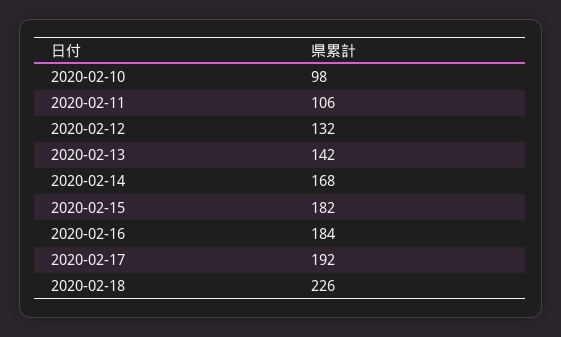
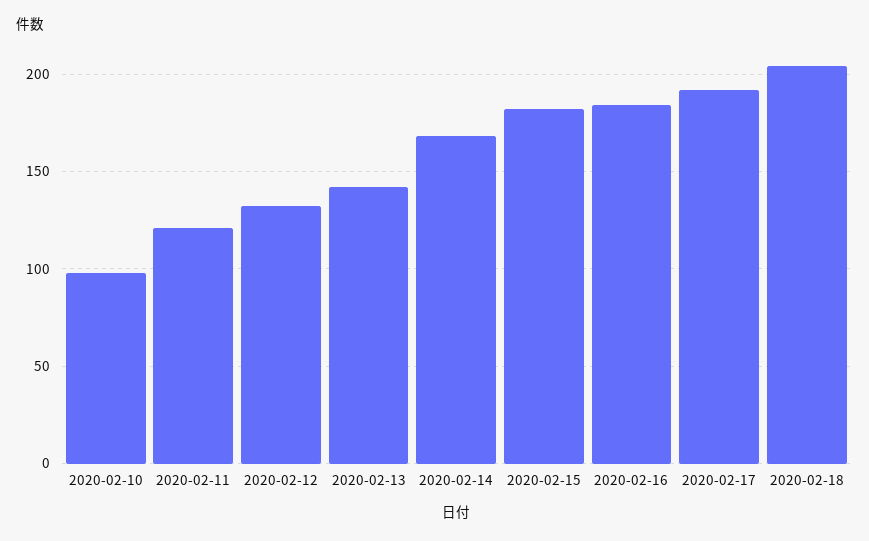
2020-02-11: 106 -> 120
2020-02-18: 226 -> 205

